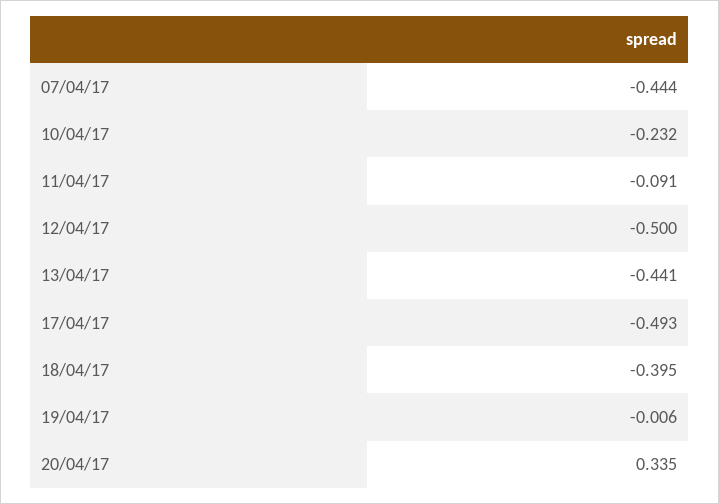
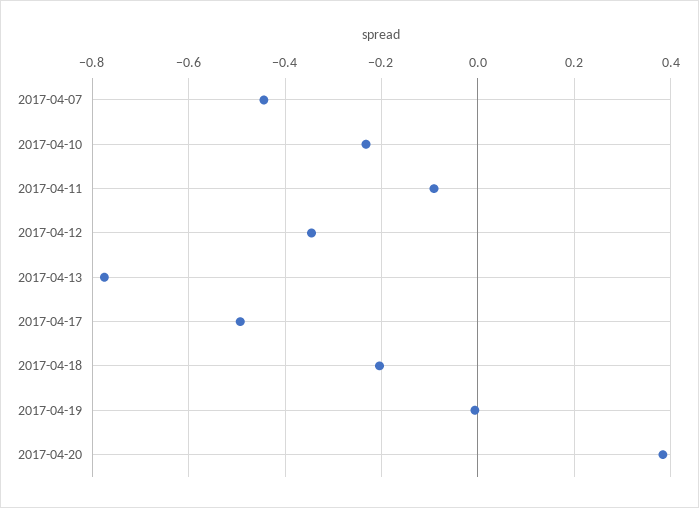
12/04/17: -0.5 -> -0.34
13/04/17: -0.441 -> -0.78
18/04/17: -0.395 -> -0.2
20/04/17: 0.335 -> 0.38

